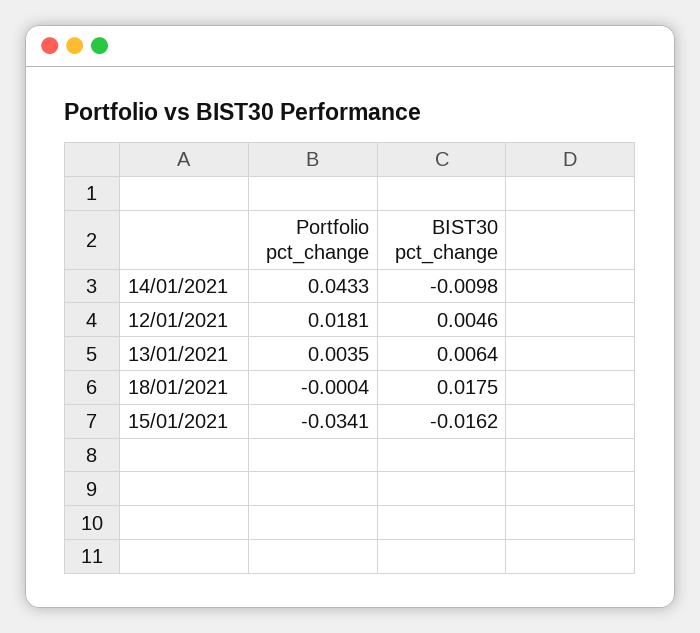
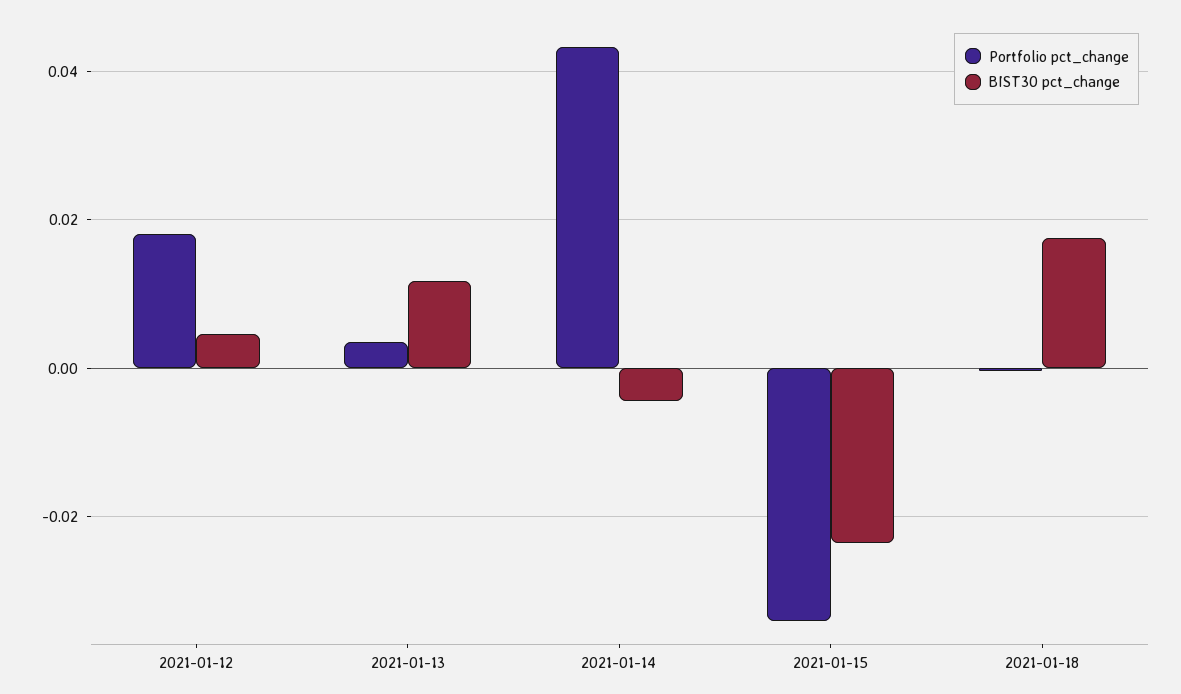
BIST30 pct_change, 14/01/2021: -0.0098 -> -0.004
BIST30 pct_change, 13/01/2021: 0.0064 -> 0.012
BIST30 pct_change, 15/01/2021: -0.0162 -> -0.024

